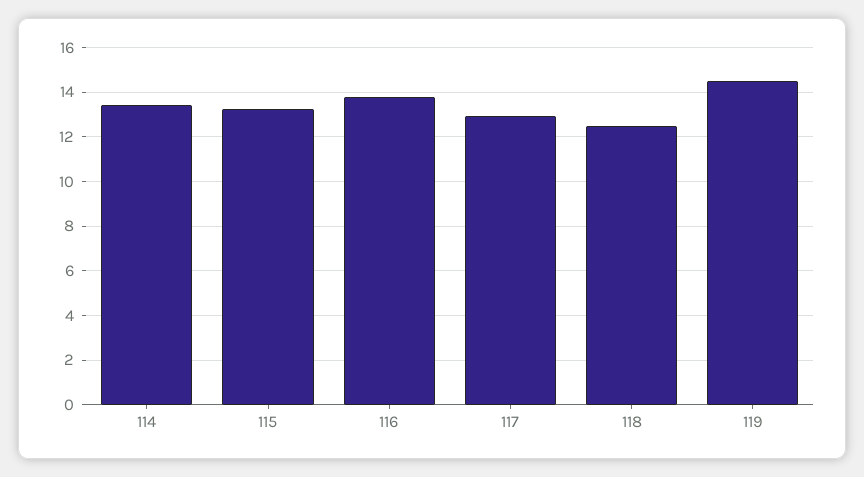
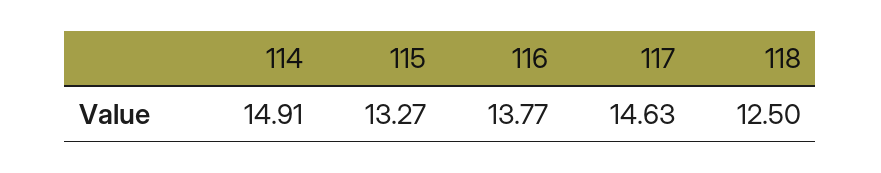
114: 13.5 -> 14.91
117: 13 -> 14.63
119: 14.5 -> none

